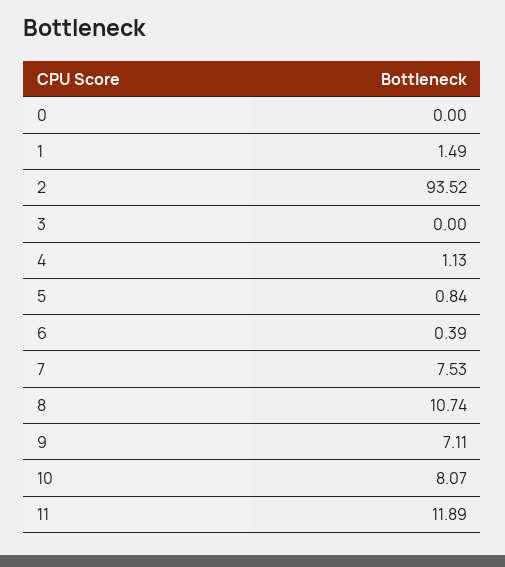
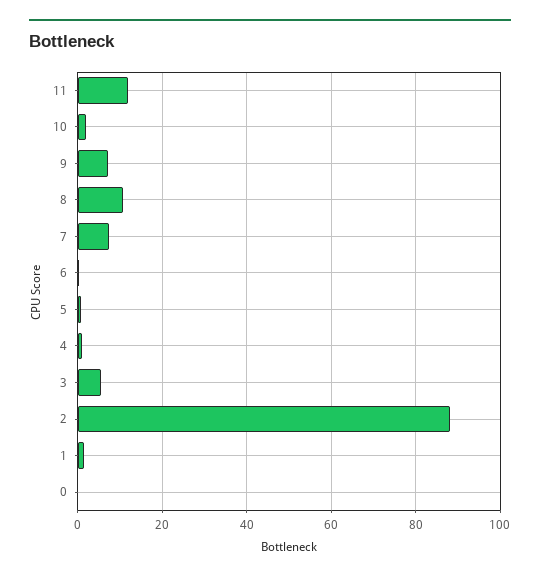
2: 93.52 -> 88
3: 0 -> 6
10: 8.07 -> 2

